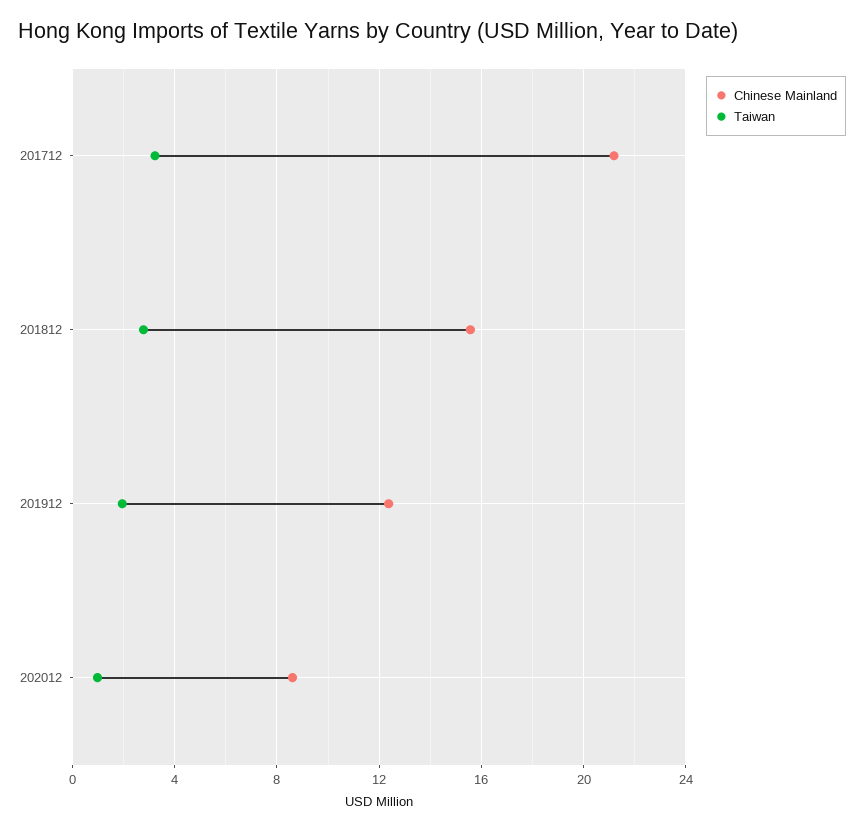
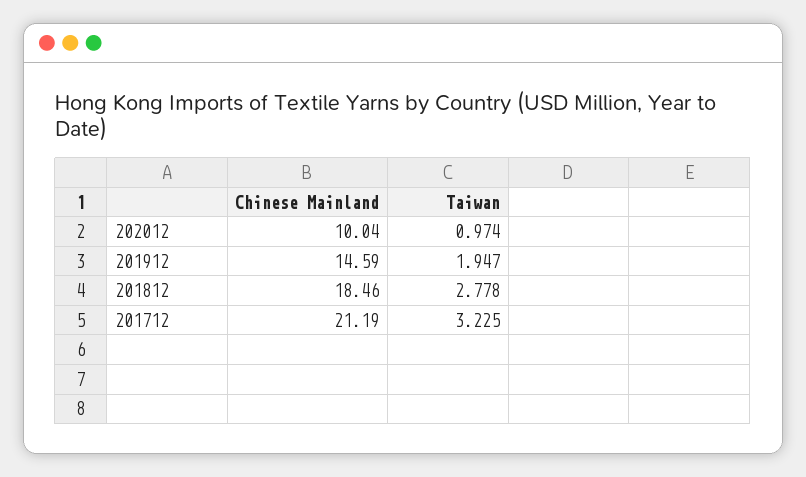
Chinese Mainland, 201812: 15.5 -> 18.46
Chinese Mainland, 201912: 12.5 -> 14.59
Chinese Mainland, 202012: 8.5 -> 10.04

